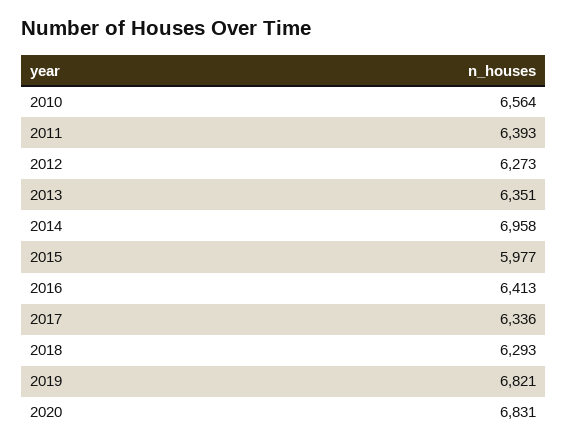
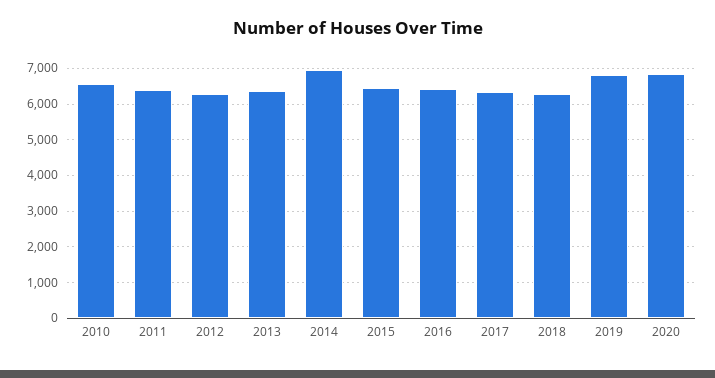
2015: 5977 -> 6400

